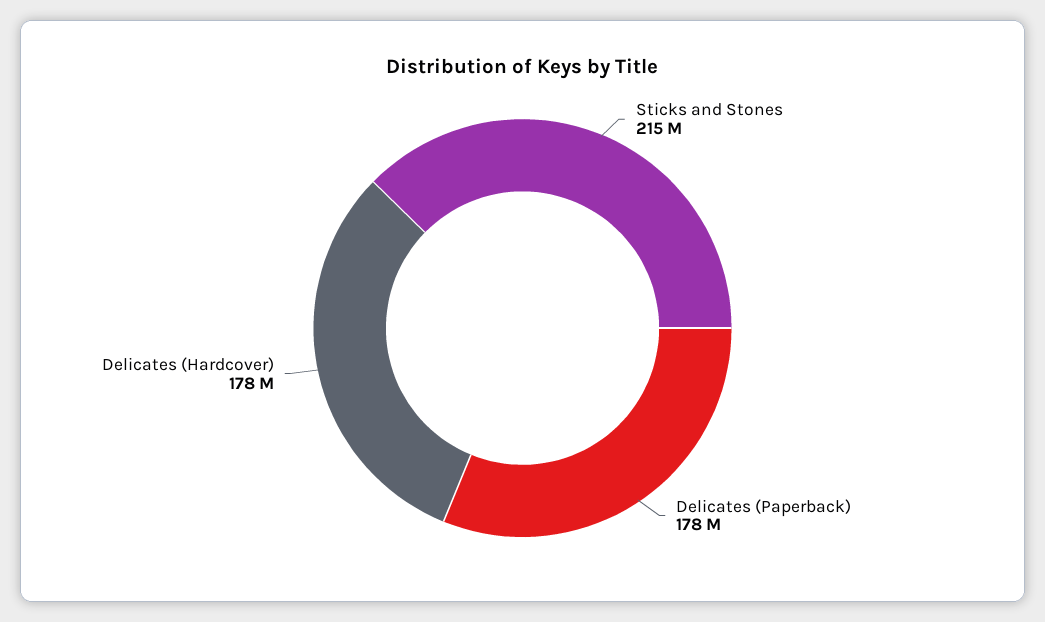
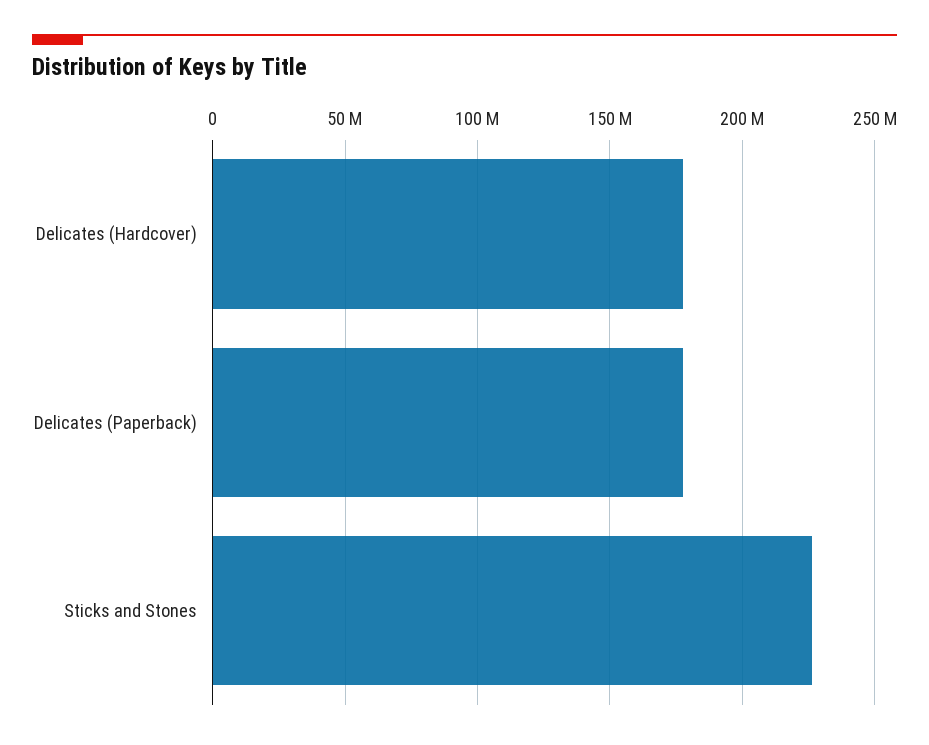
Sticks and Stones: 215000000 -> 225000000

